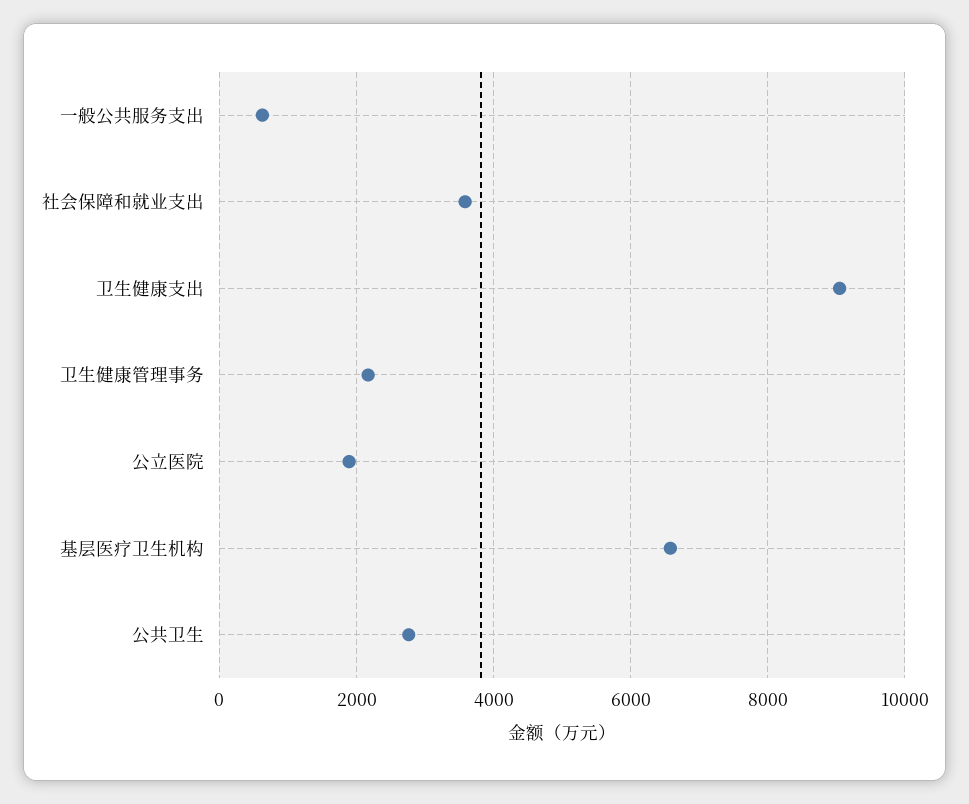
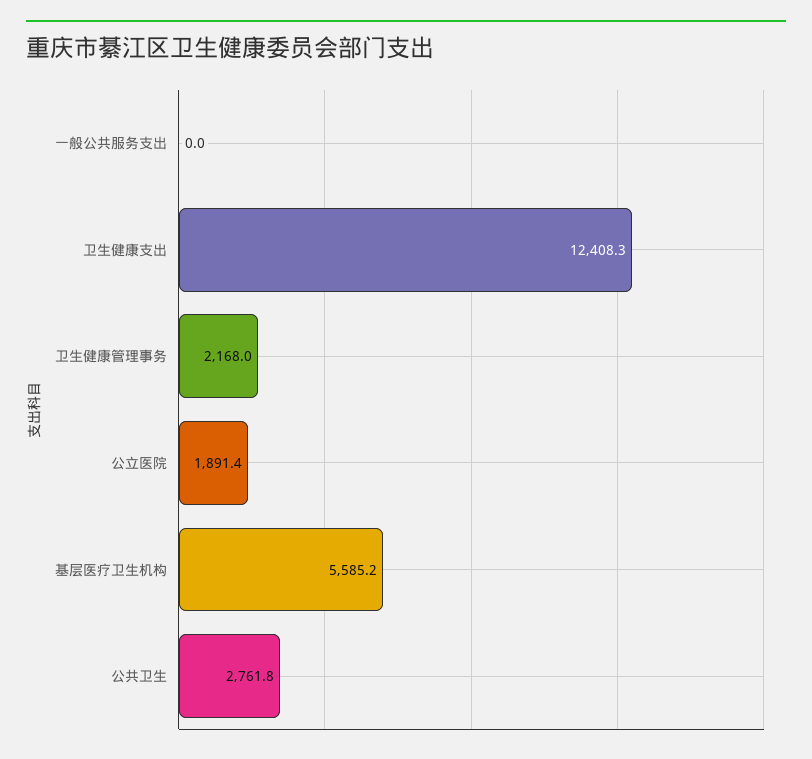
一般公共服务支出: 600 -> 0
社会保障和就业支出: 3600 -> none
卫生健康支出: 9000 -> 12408.3
基层医疗卫生机构: 6600 -> 5585.2

